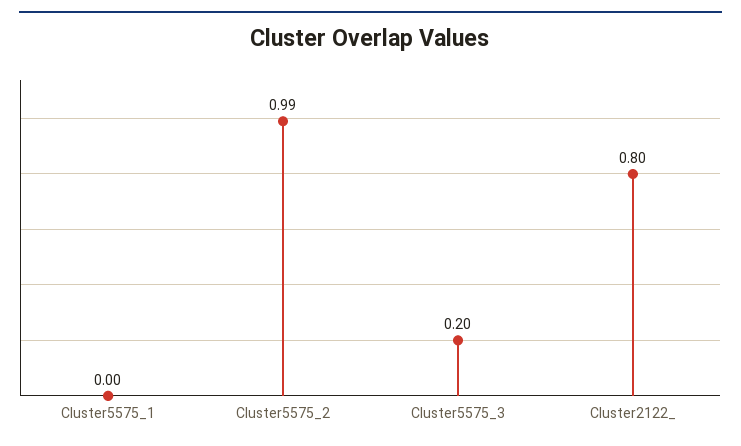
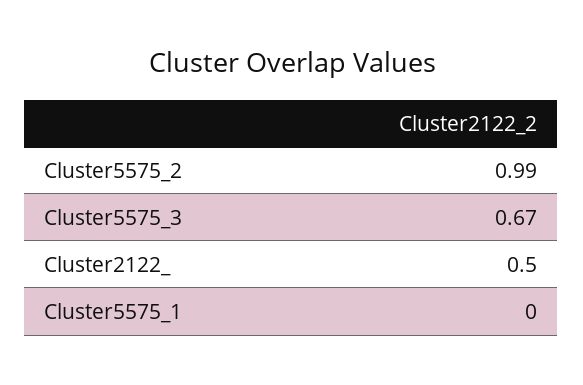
Cluster5575_3: 0.2 -> 0.67
Cluster2122_: 0.8 -> 0.5

